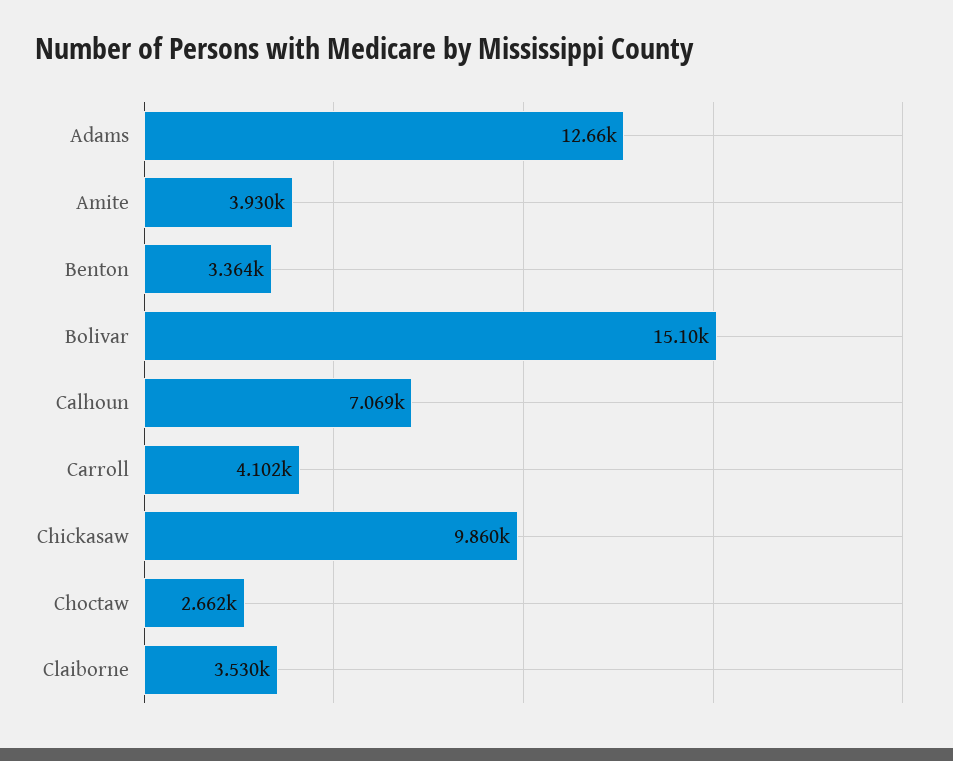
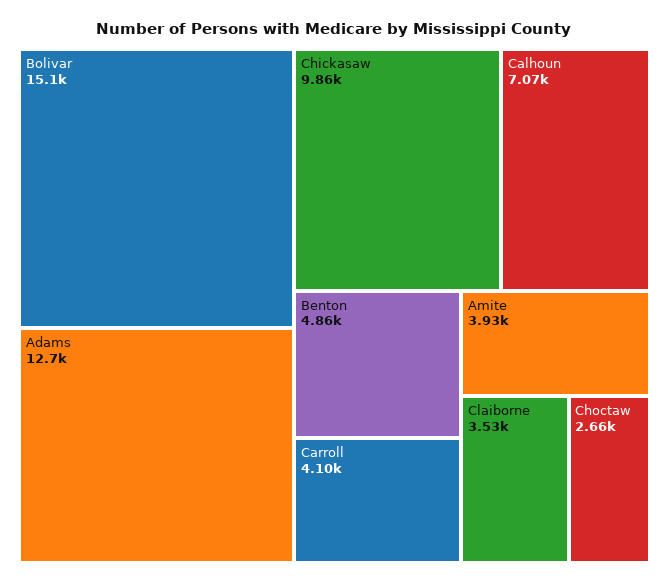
Benton: 3364 -> 4860

